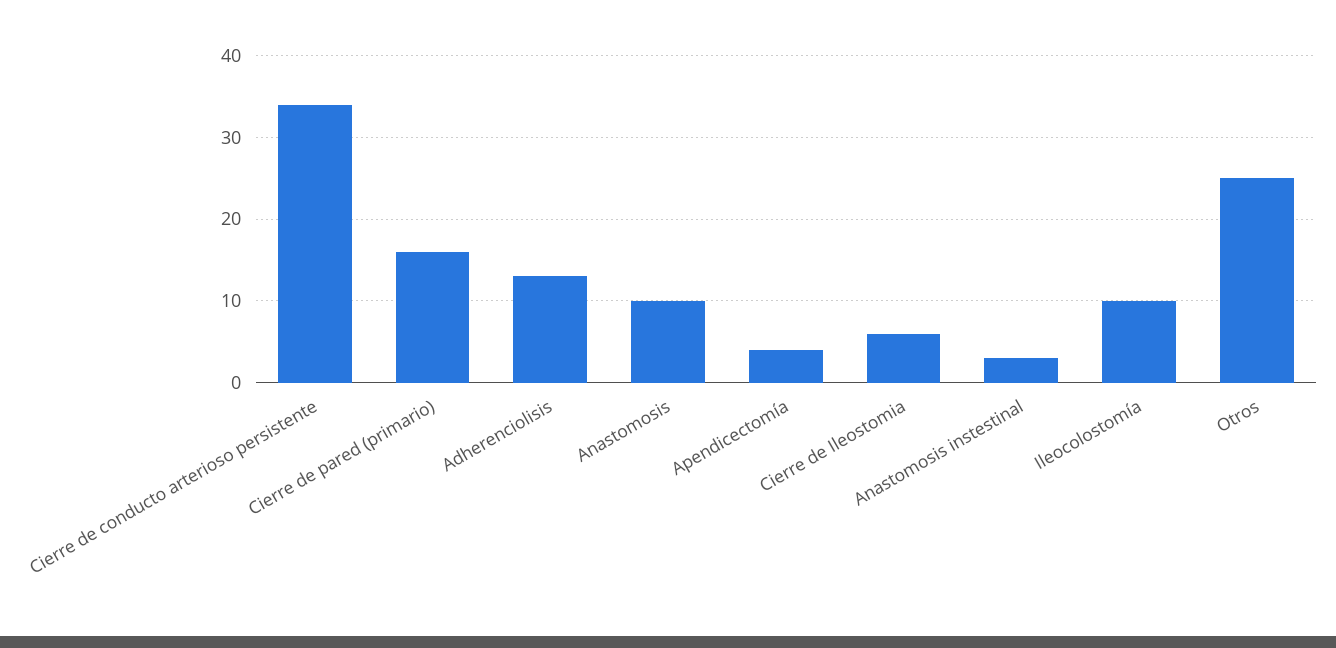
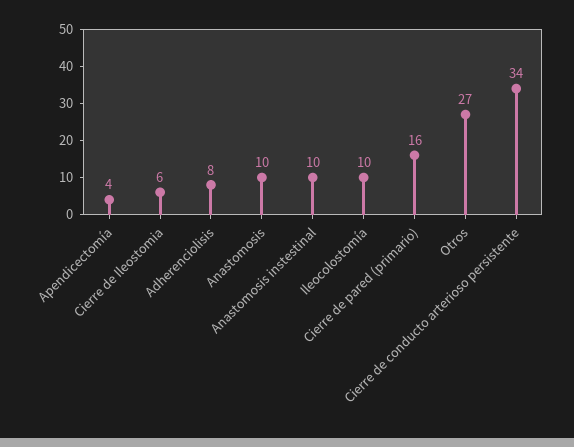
Adherenciolisis: 13 -> 8
Anastomosis instestinal: 3 -> 10
Otros: 25 -> 27

